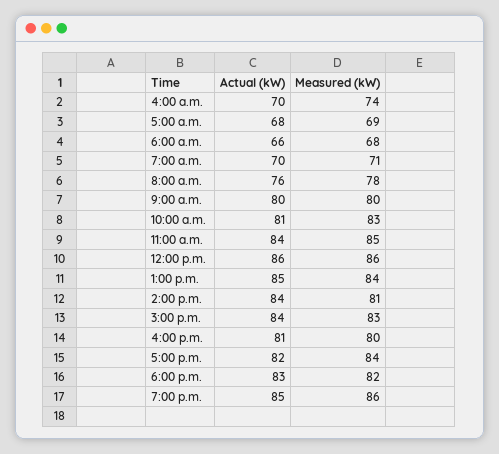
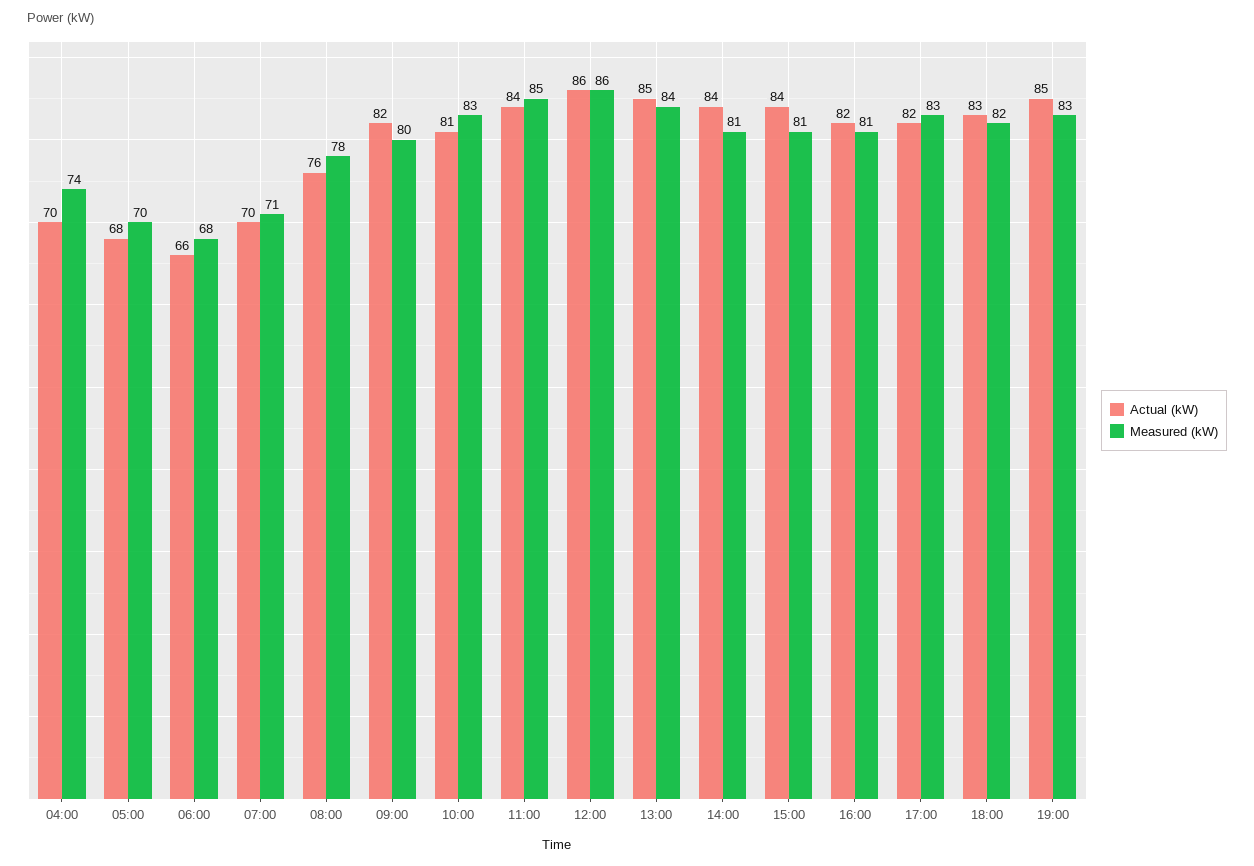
Measured (kW), 5:00 a.m.: 69 -> 70
Actual (kW), 9:00 a.m.: 80 -> 82
Measured (kW), 3:00 p.m.: 83 -> 81
Actual (kW), 4:00 p.m.: 81 -> 82
Measured (kW), 4:00 p.m.: 80 -> 81
Measured (kW), 5:00 p.m.: 84 -> 83
Measured (kW), 7:00 p.m.: 86 -> 83

